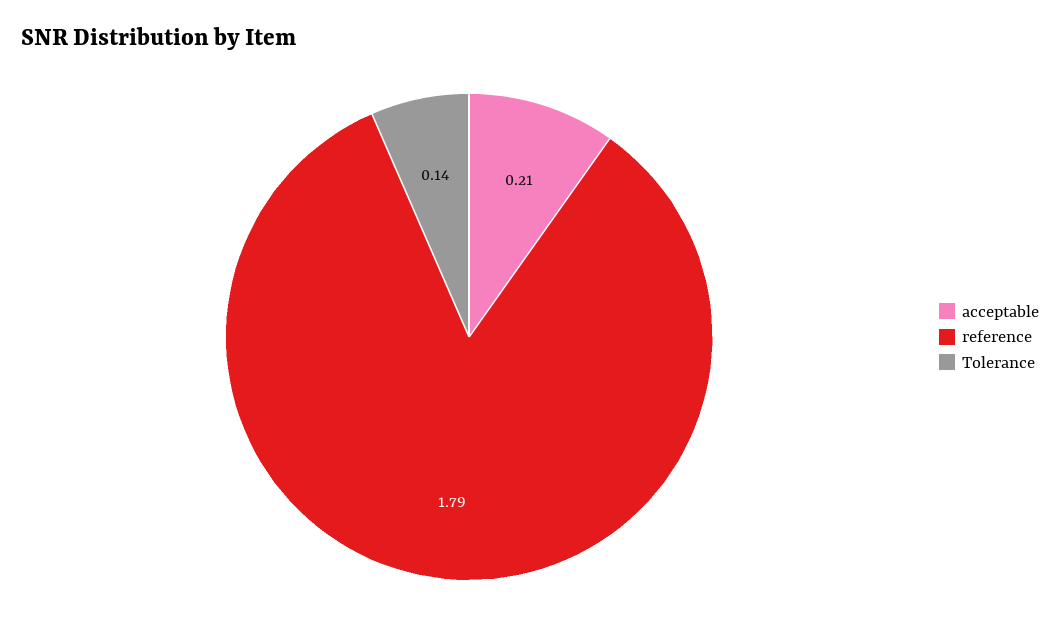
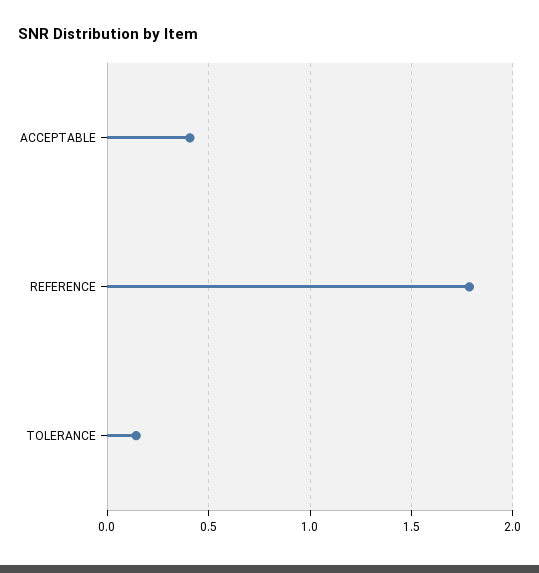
acceptable: 0.21 -> 0.4

